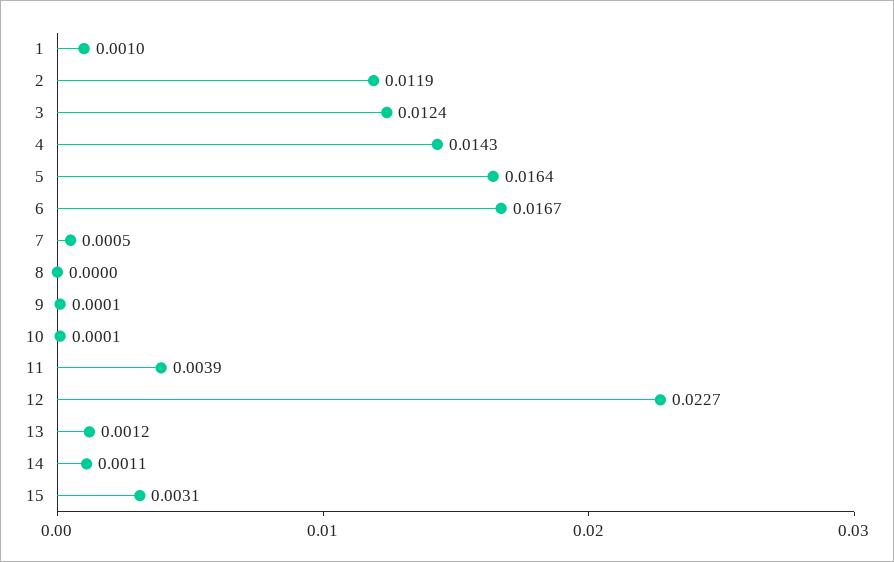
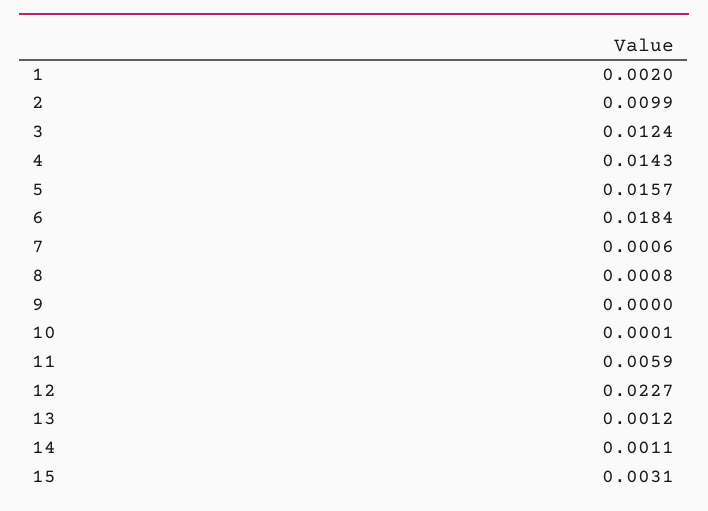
1: 0.001 -> 0.002
2: 0.0119 -> 0.0099
5: 0.0164 -> 0.0157
6: 0.0167 -> 0.0184
7: 0.0005 -> 0.0006
8: 0 -> 0.0008
9: 0.0001 -> 0
11: 0.0039 -> 0.0059

